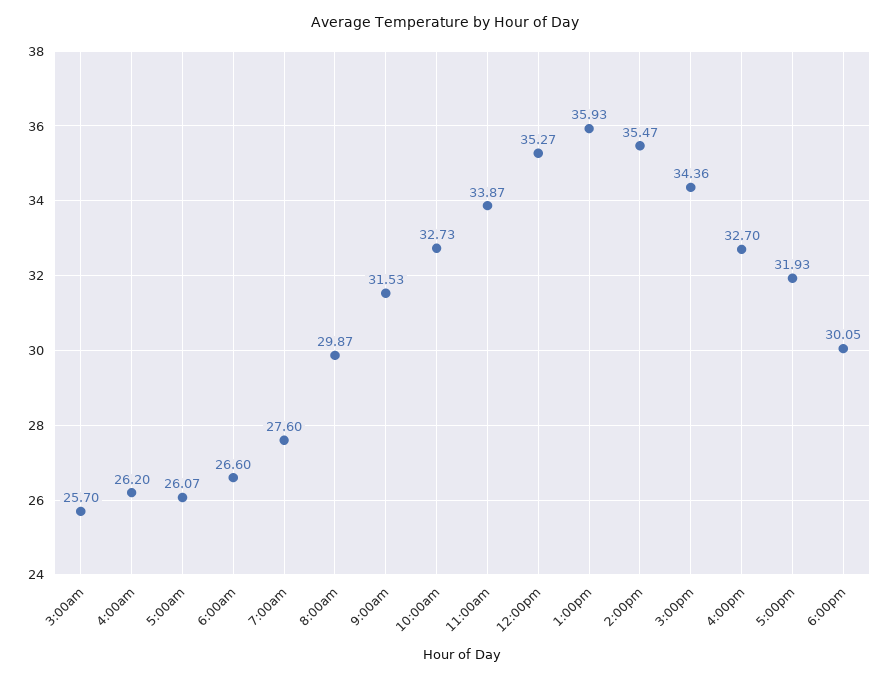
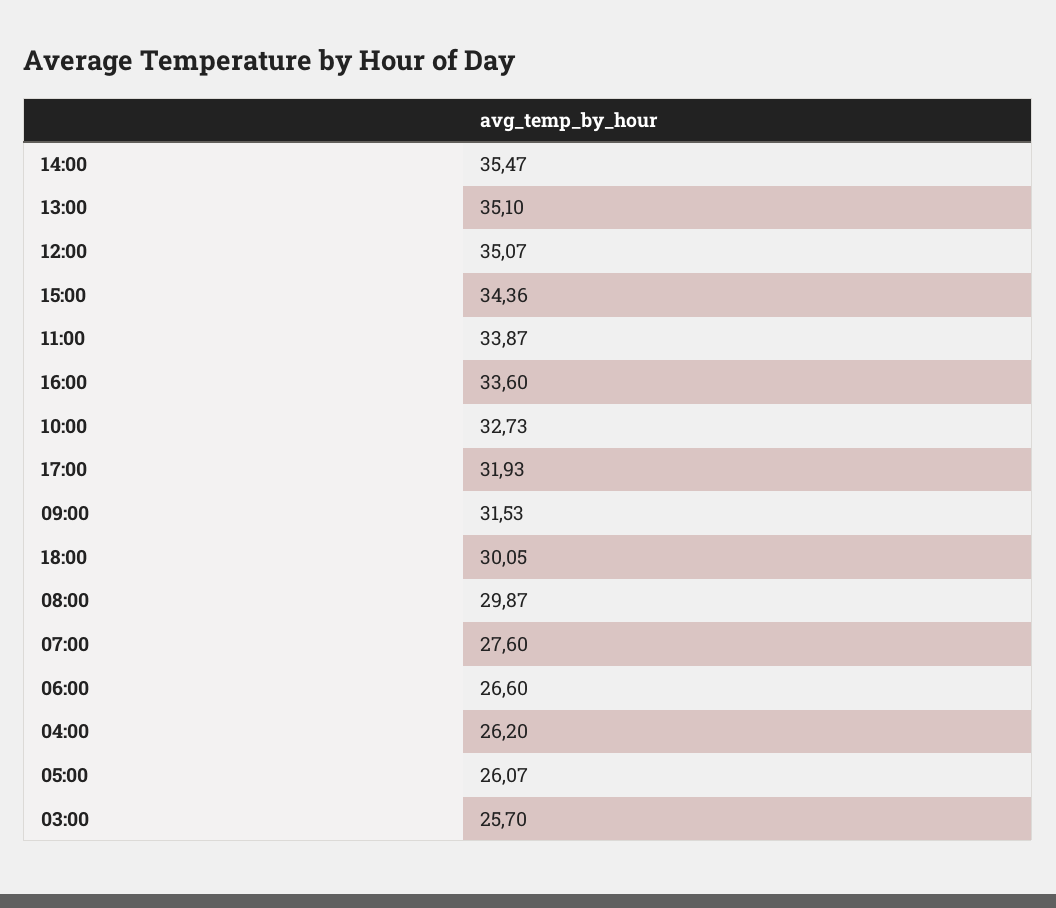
12:00pm: 35.27 -> 35.07
1:00pm: 35.93 -> 35.1
4:00pm: 32.7 -> 33.6

